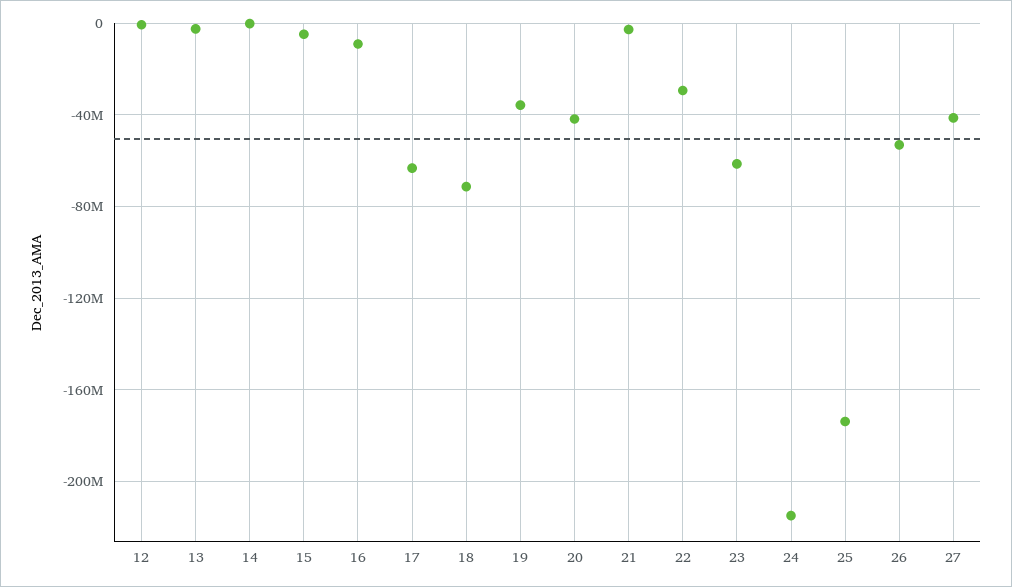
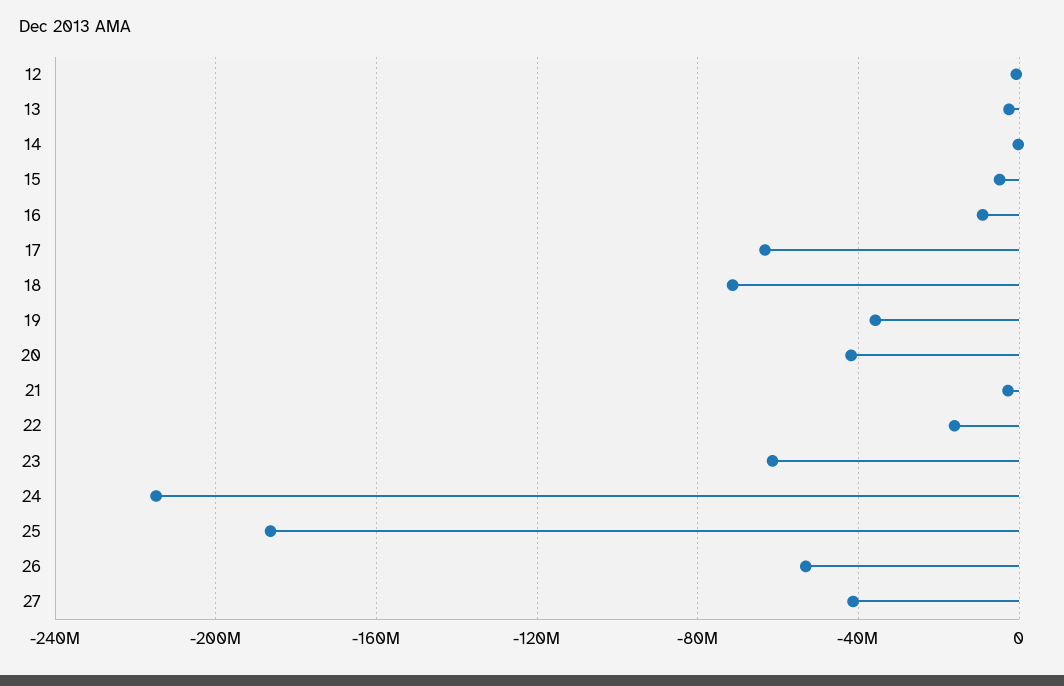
22: -30000000 -> -15000000
25: -175000000 -> -185000000

